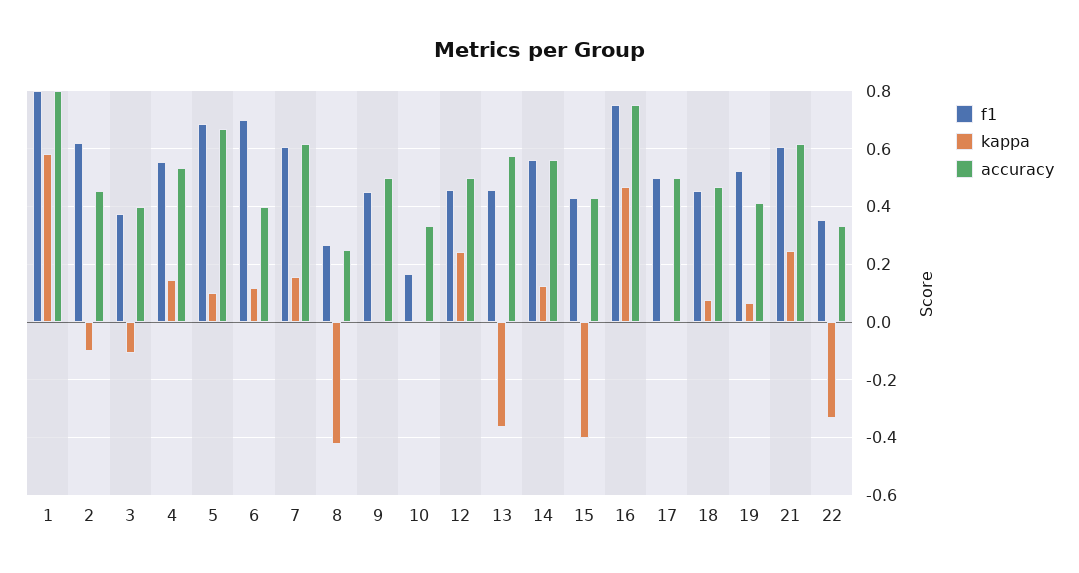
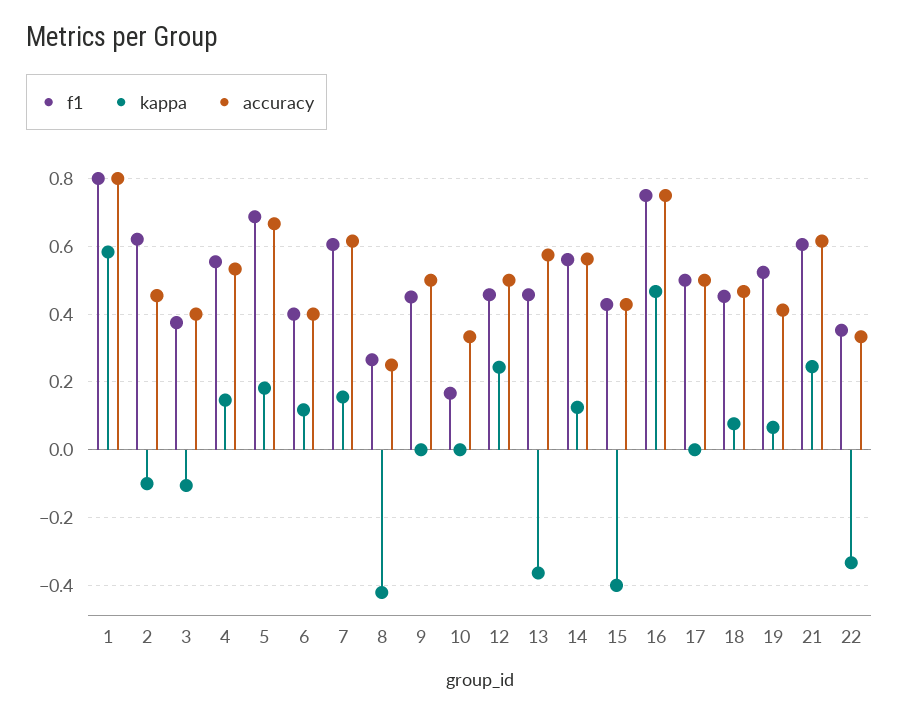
kappa, 5: 0.1 -> 0.18
f1, 6: 0.7 -> 0.4

